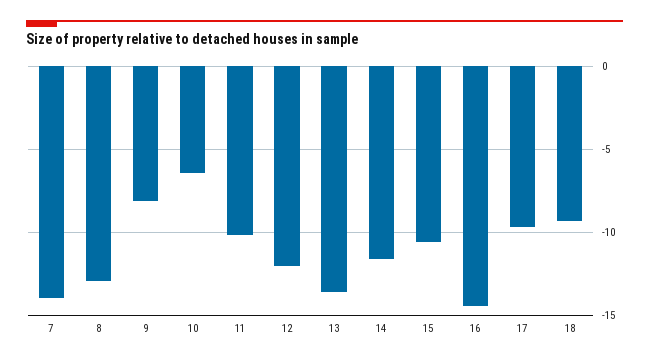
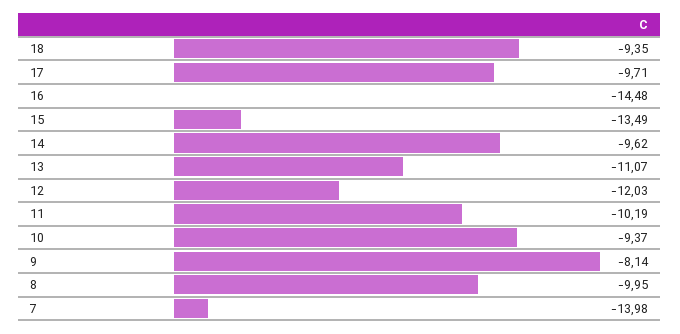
8: -13 -> -9.95
10: -6.5 -> -9.37
13: -13.5 -> -11.07
14: -11.5 -> -9.62
15: -10.5 -> -13.49

